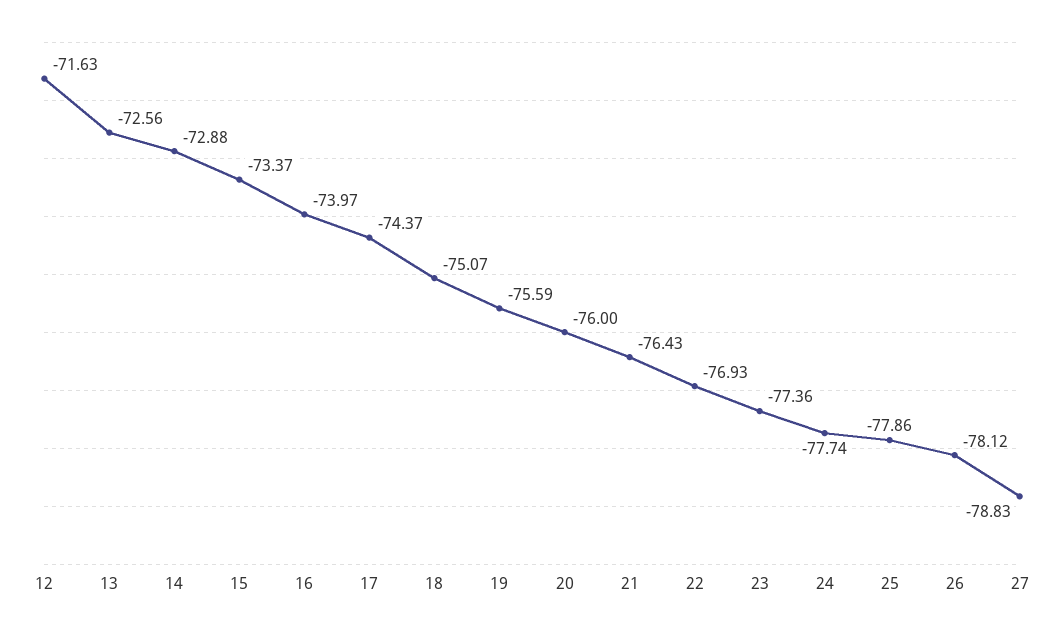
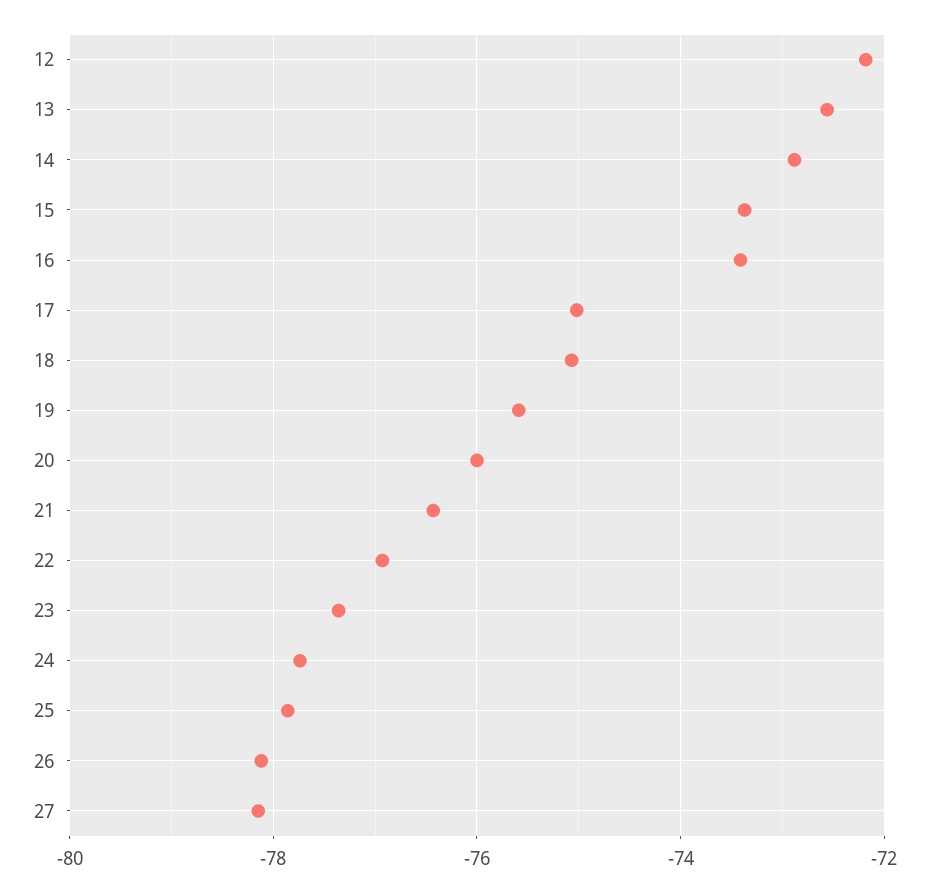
12: -71.63 -> -72.2
16: -73.97 -> -73.4
17: -74.37 -> -75
27: -78.83 -> -78.2

